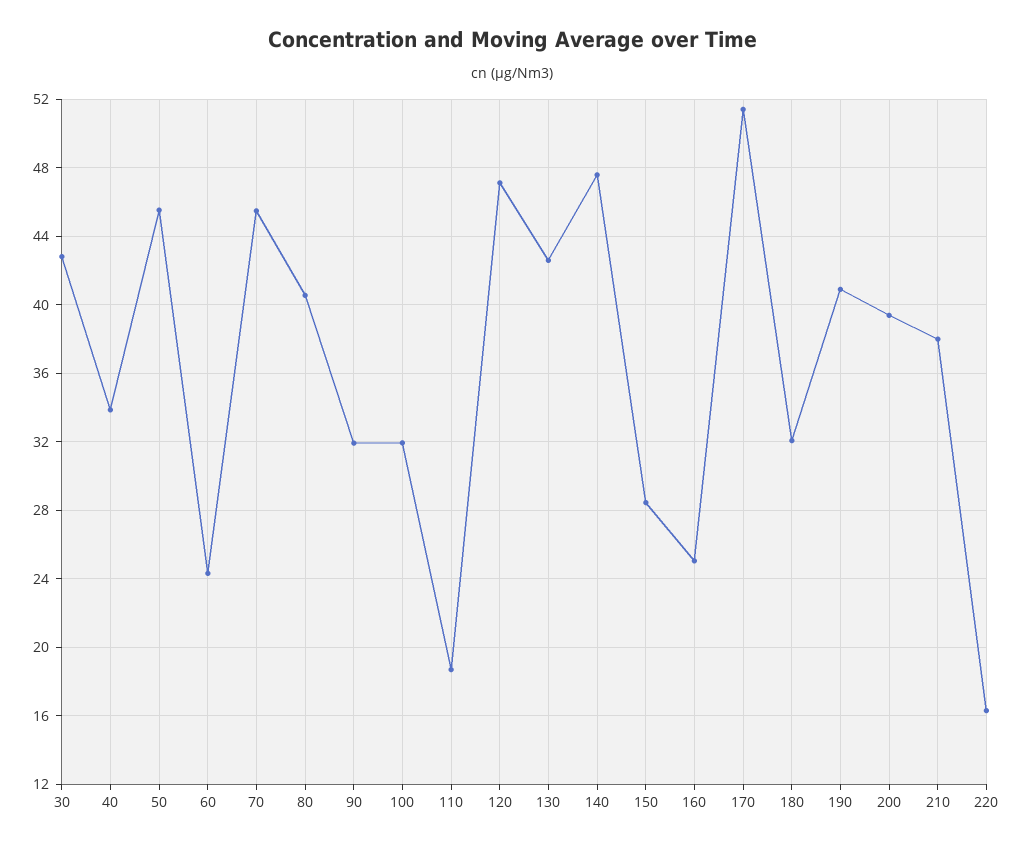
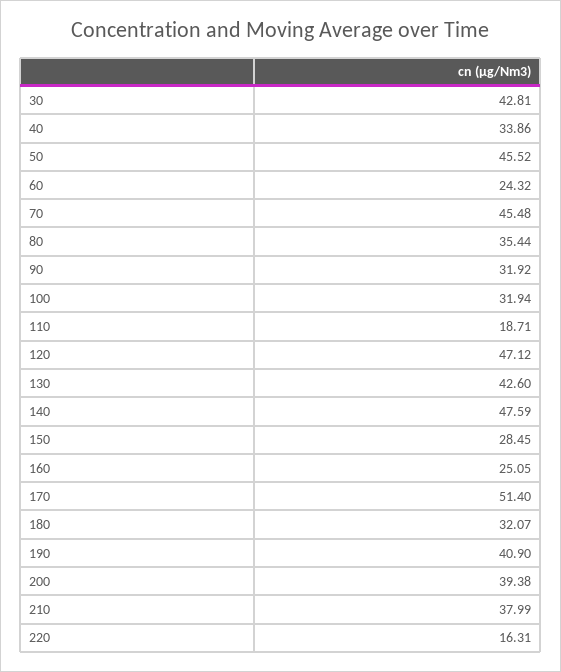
80: 40.5 -> 35.44

